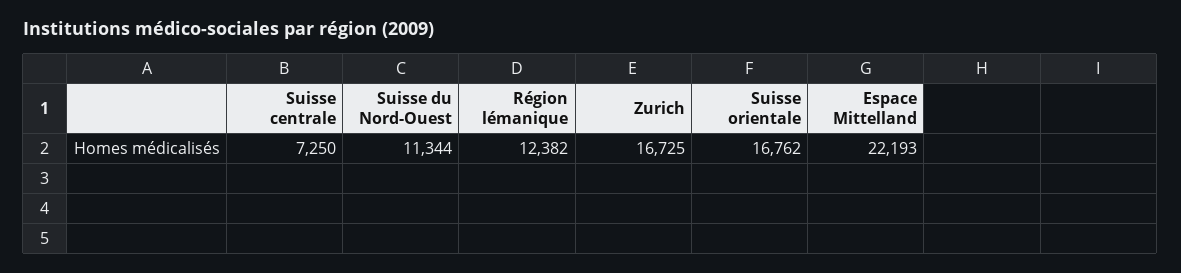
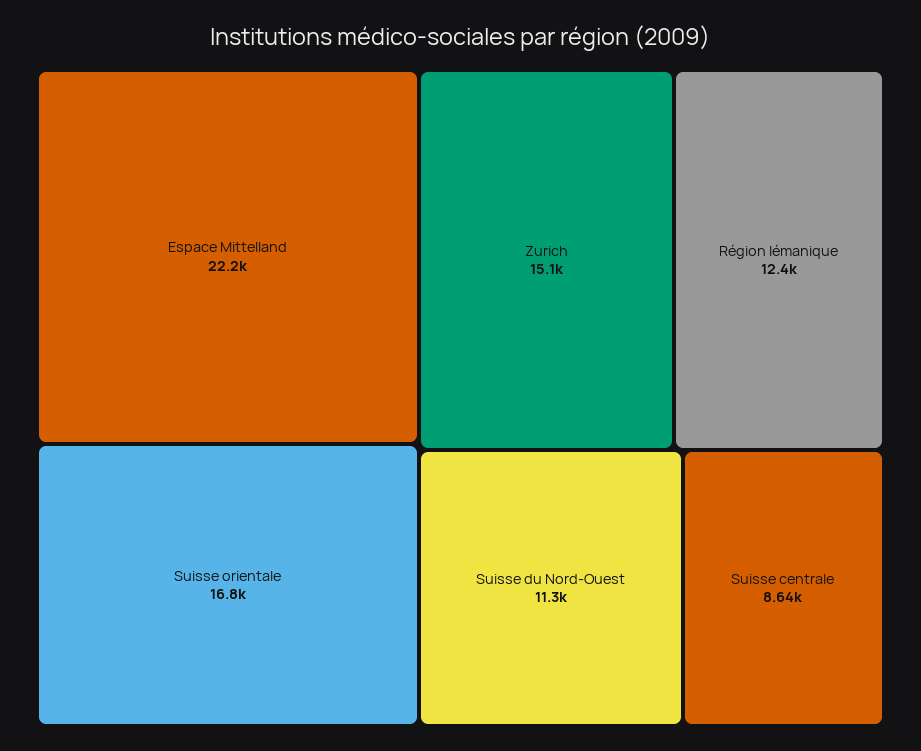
Suisse centrale: 7250 -> 8640
Zurich: 16725 -> 15100

